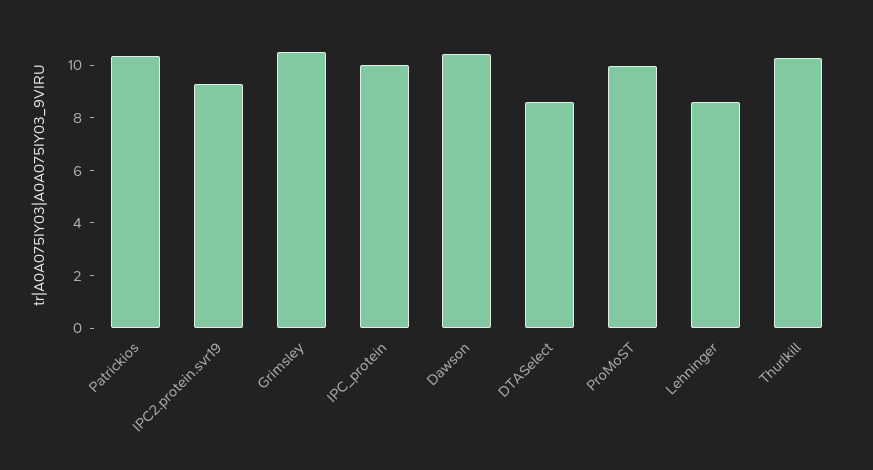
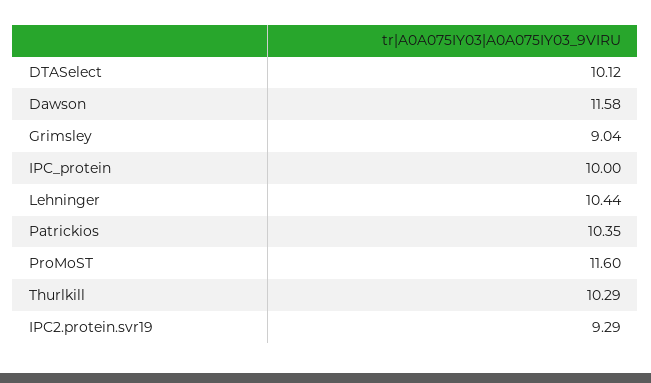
Grimsley: 10.5 -> 9.04
Dawson: 10.5 -> 11.58
DTASelect: 8.5 -> 10.12
ProMoST: 10 -> 11.6
Lehninger: 8.5 -> 10.44

